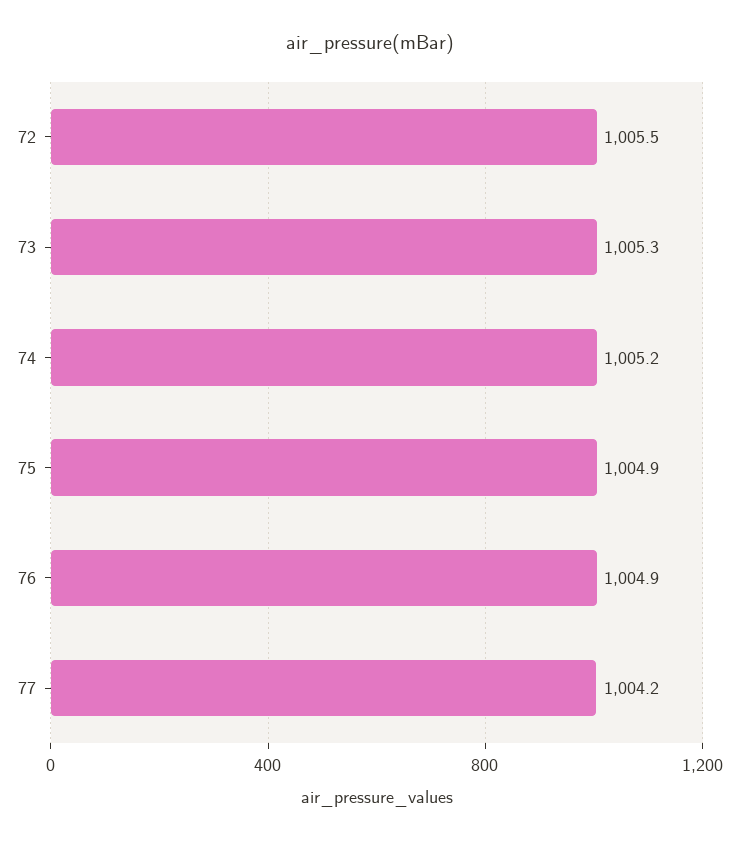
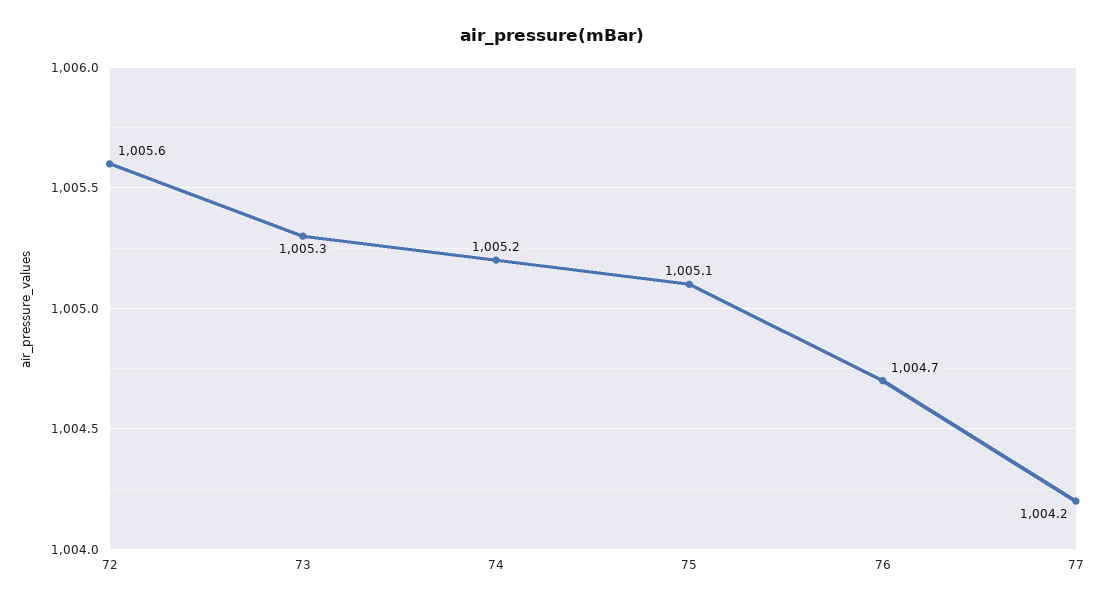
72: 1005.5 -> 1005.6
75: 1004.9 -> 1005.1
76: 1004.9 -> 1004.7

